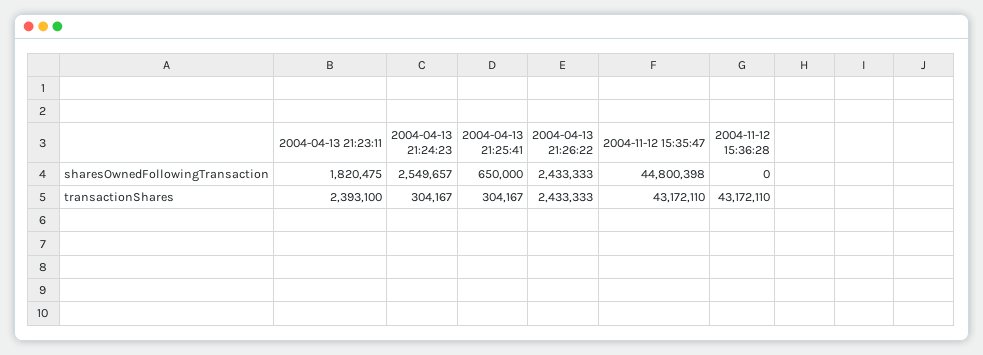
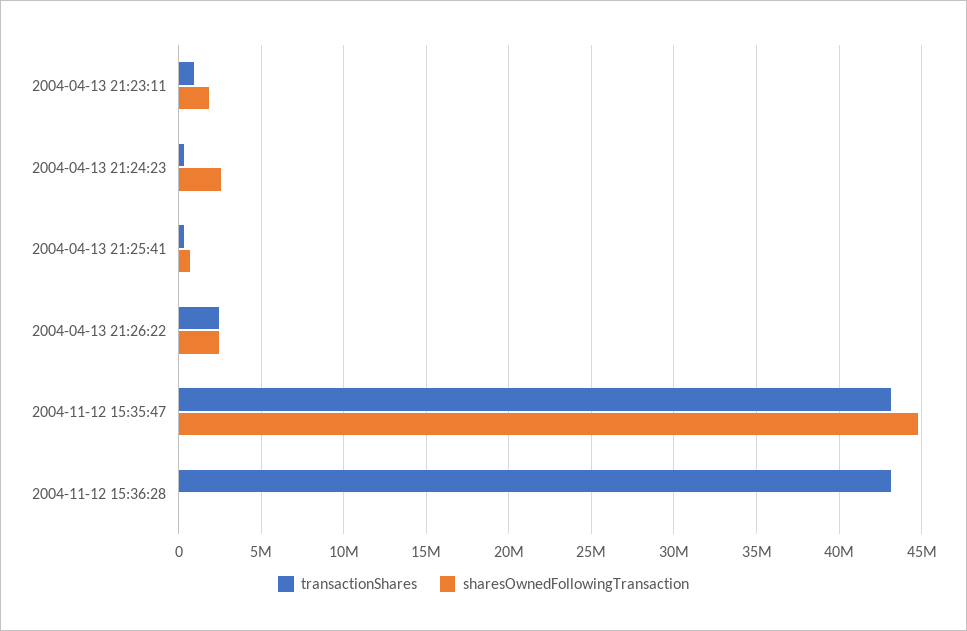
transactionShares, 2004-04-13 21:23:11: 2393100 -> 1000000

